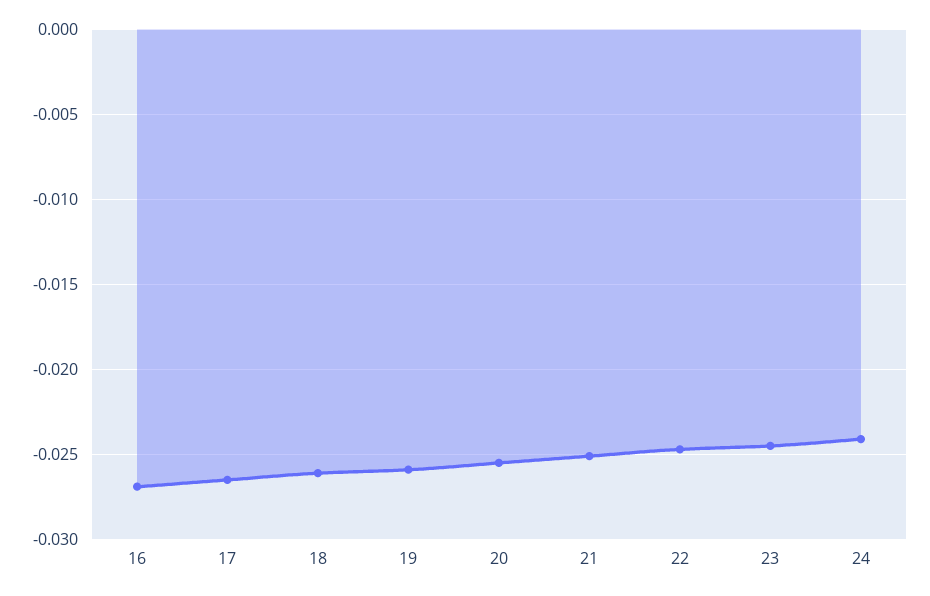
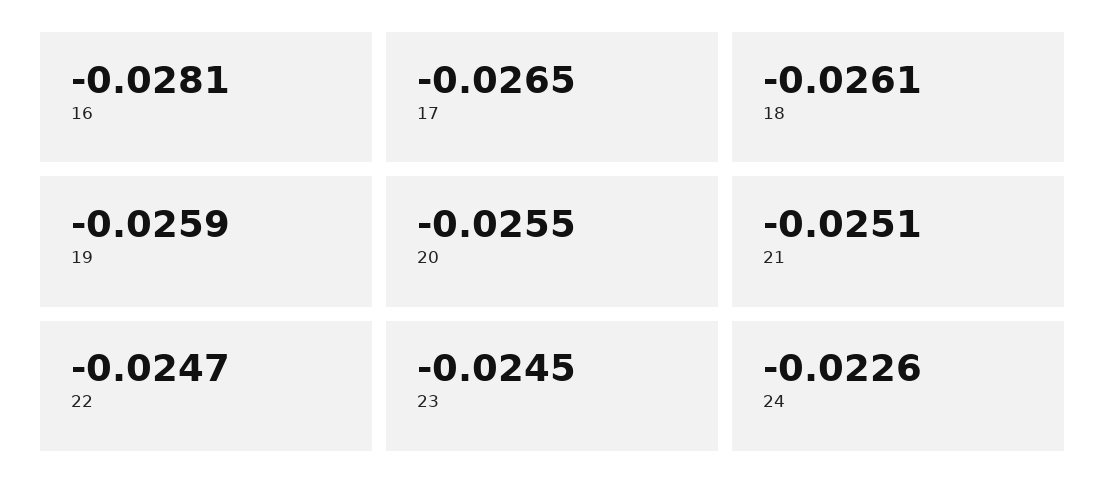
16: -0.027 -> -0.0281
24: -0.024 -> -0.0226

